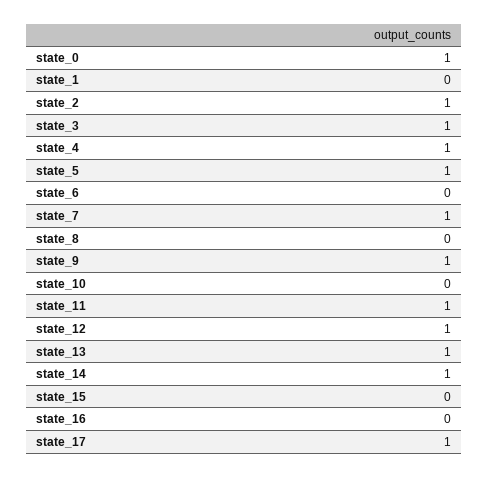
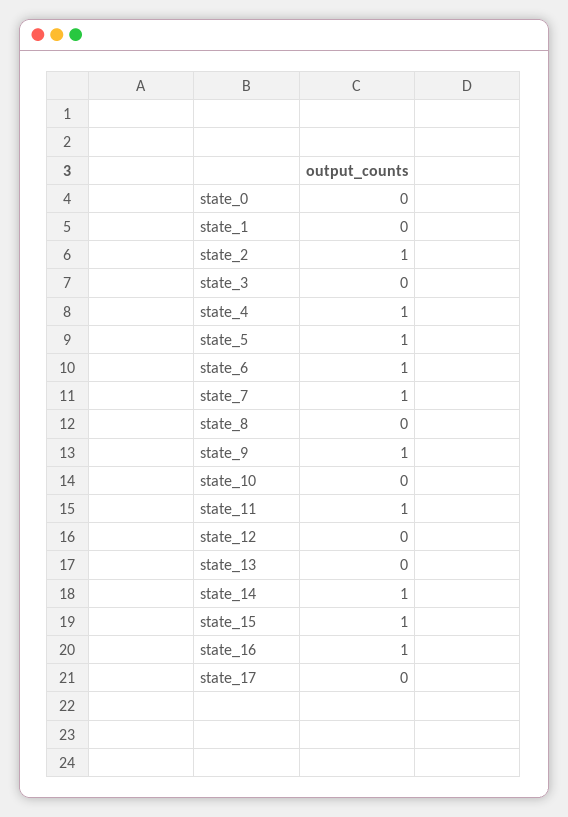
state_0: 1 -> 0
state_3: 1 -> 0
state_6: 0 -> 1
state_12: 1 -> 0
state_13: 1 -> 0
state_15: 0 -> 1
state_16: 0 -> 1
state_17: 1 -> 0

